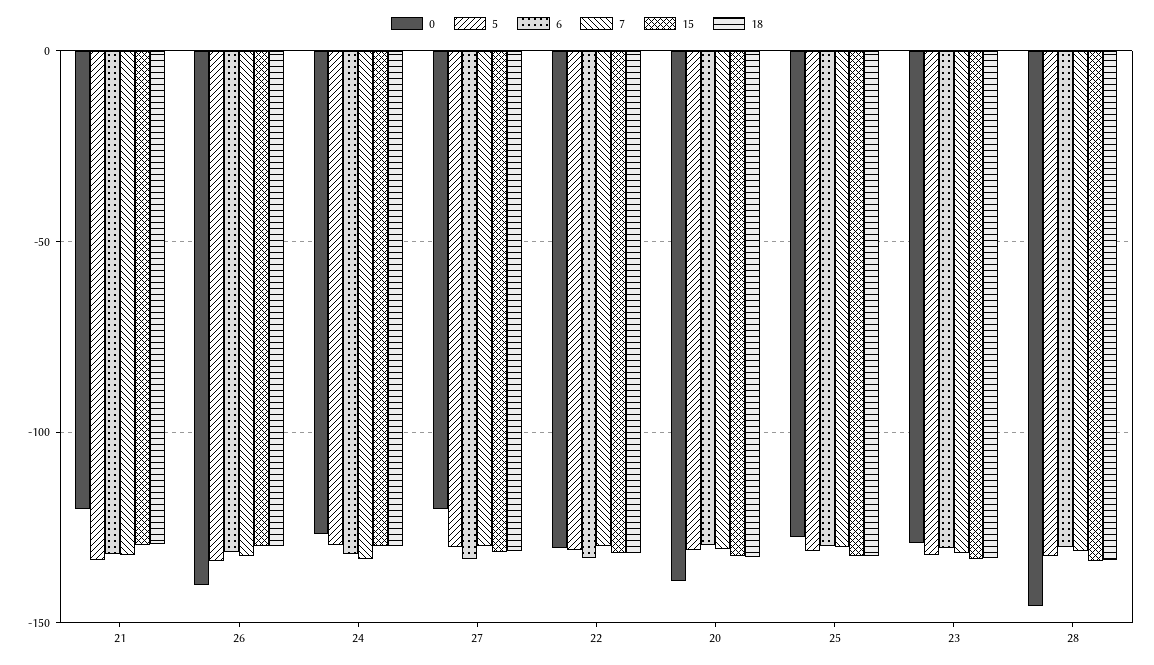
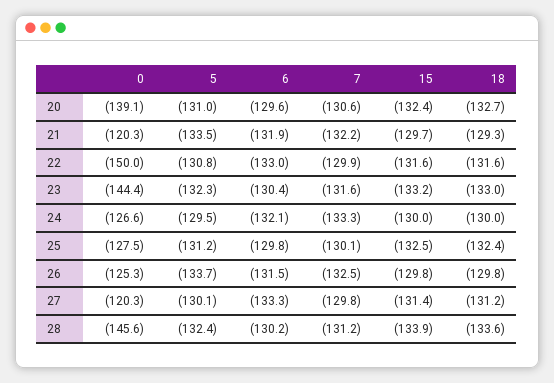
0, 26: -140 -> -125.3
0, 22: -130 -> -150
0, 23: -130 -> -144.4

